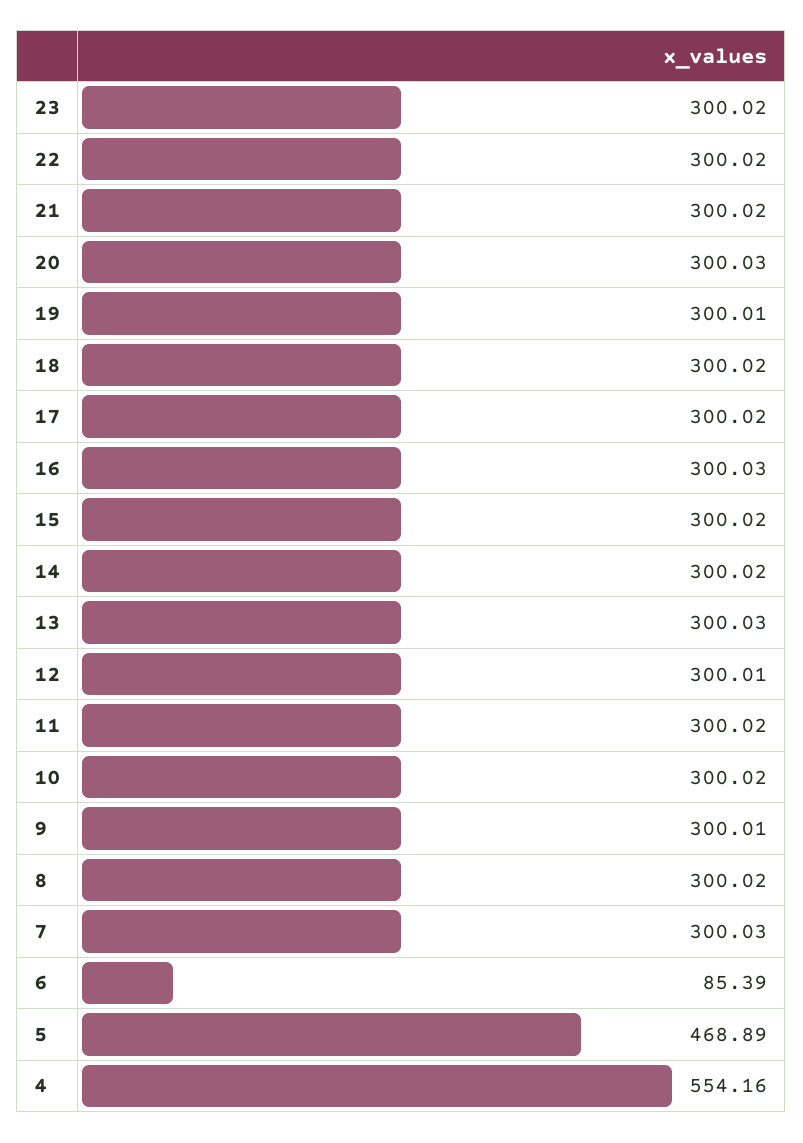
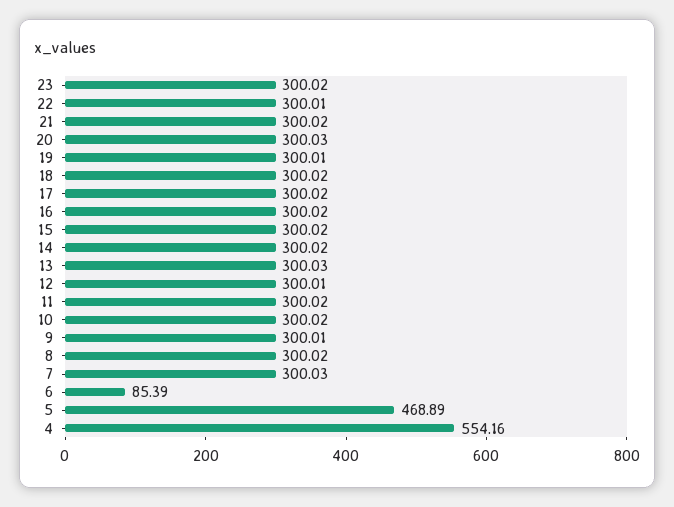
22: 300.02 -> 300.01
16: 300.03 -> 300.02

